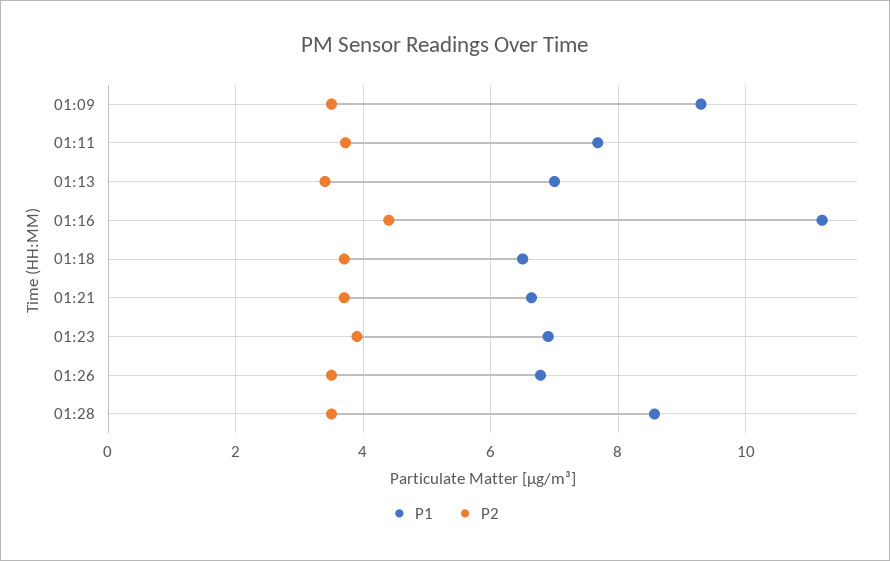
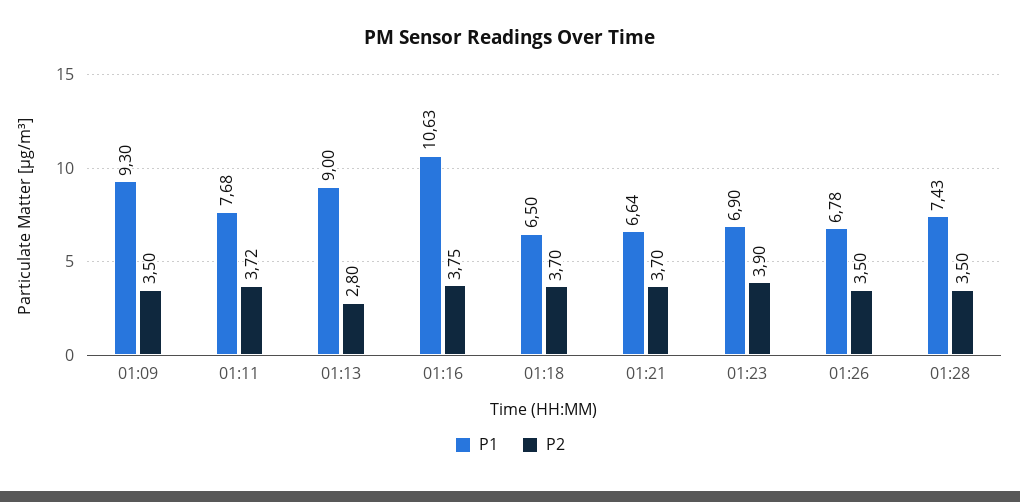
P1, 01:13: 7 -> 9
P2, 01:13: 3.4 -> 2.8
P1, 01:16: 11.2 -> 10.63
P2, 01:16: 4.4 -> 3.75
P1, 01:28: 8.6 -> 7.43

